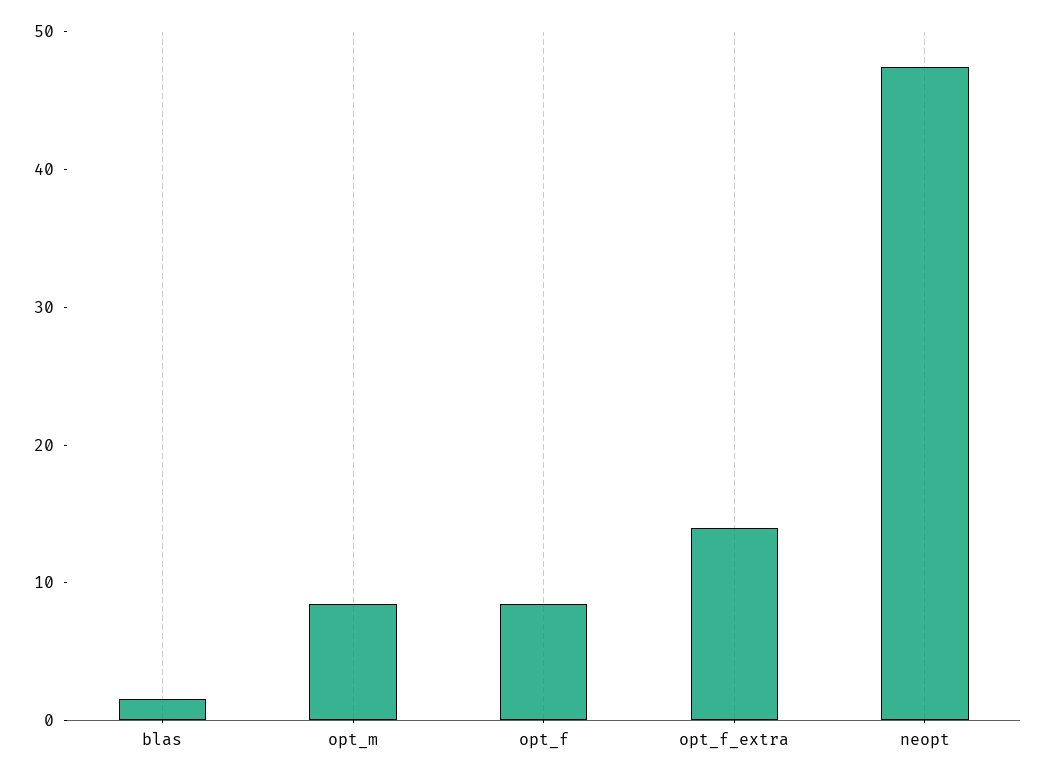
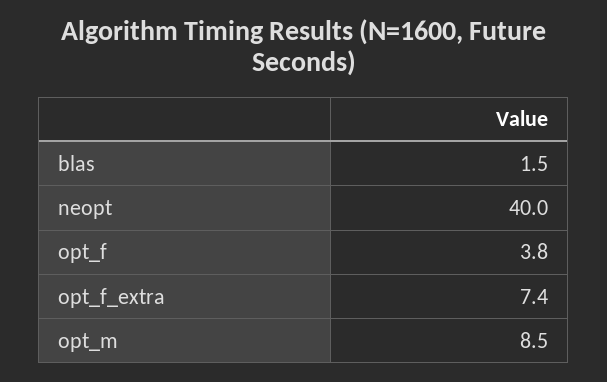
opt_f: 8 -> 3.8
opt_f_extra: 14 -> 7.4
neopt: 48 -> 40

